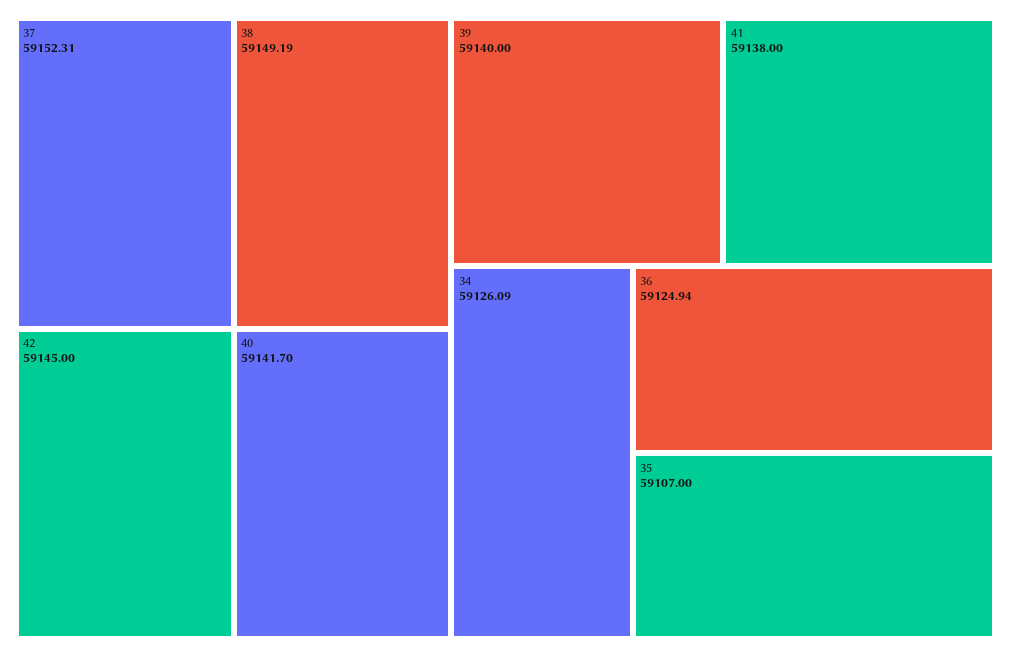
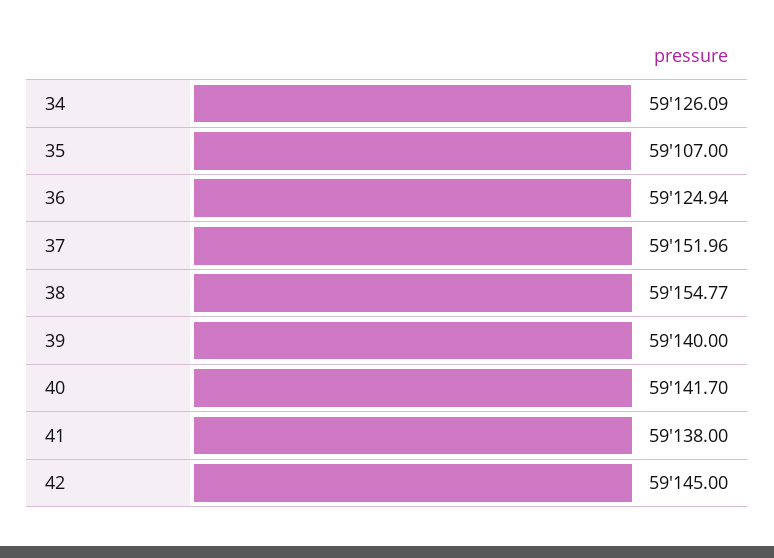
37: 59152.31 -> 59151.96
38: 59149.19 -> 59154.77

